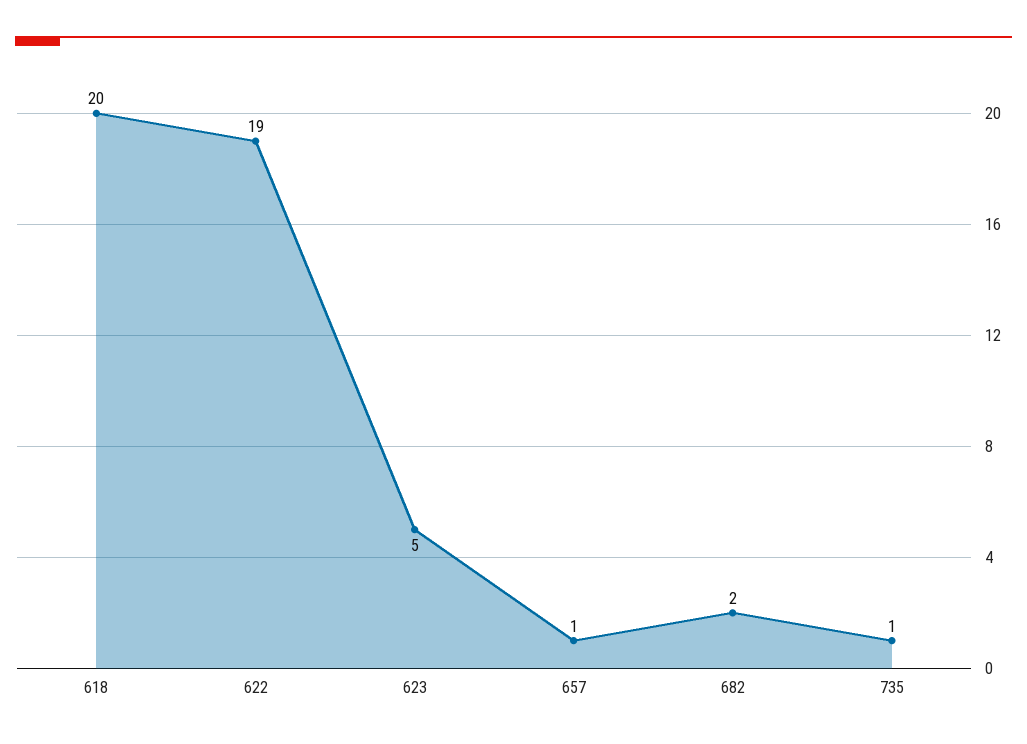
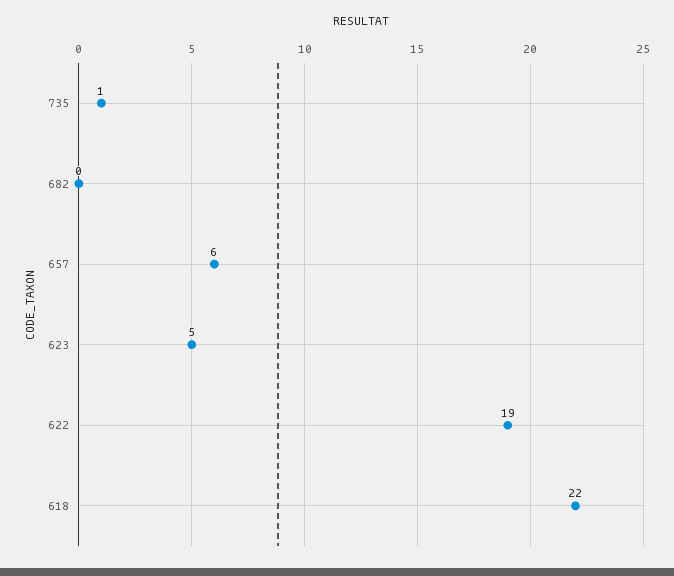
618: 20 -> 22
657: 1 -> 6
682: 2 -> 0

